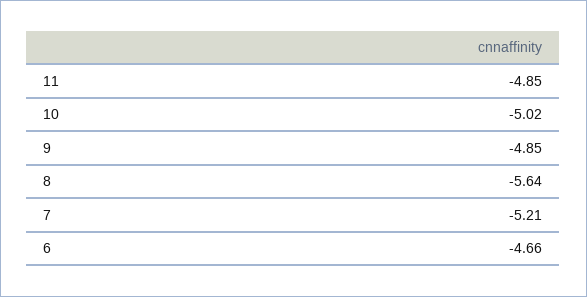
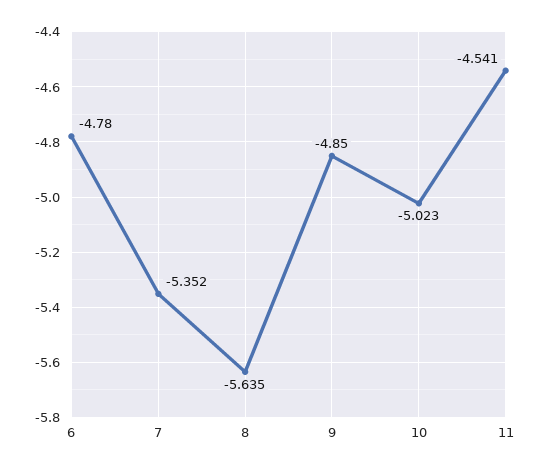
11: -4.85 -> -4.541
7: -5.21 -> -5.352
6: -4.66 -> -4.78

